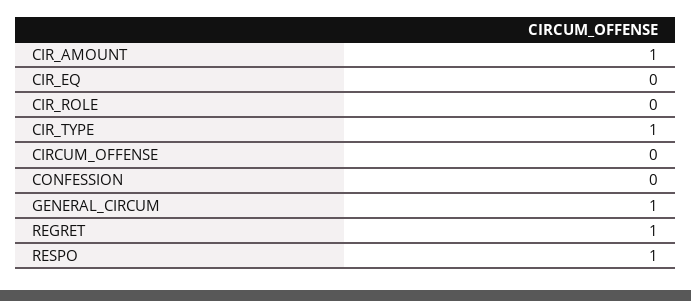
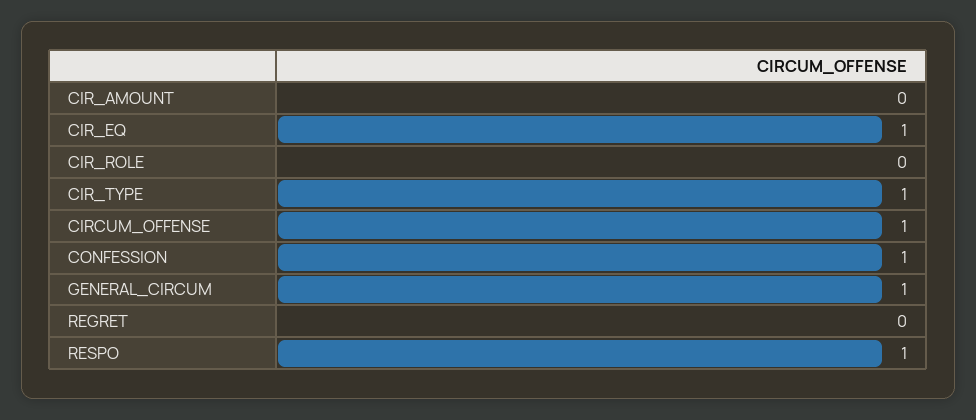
CIR_AMOUNT: 1 -> 0
CIR_EQ: 0 -> 1
CIRCUM_OFFENSE: 0 -> 1
CONFESSION: 0 -> 1
REGRET: 1 -> 0

